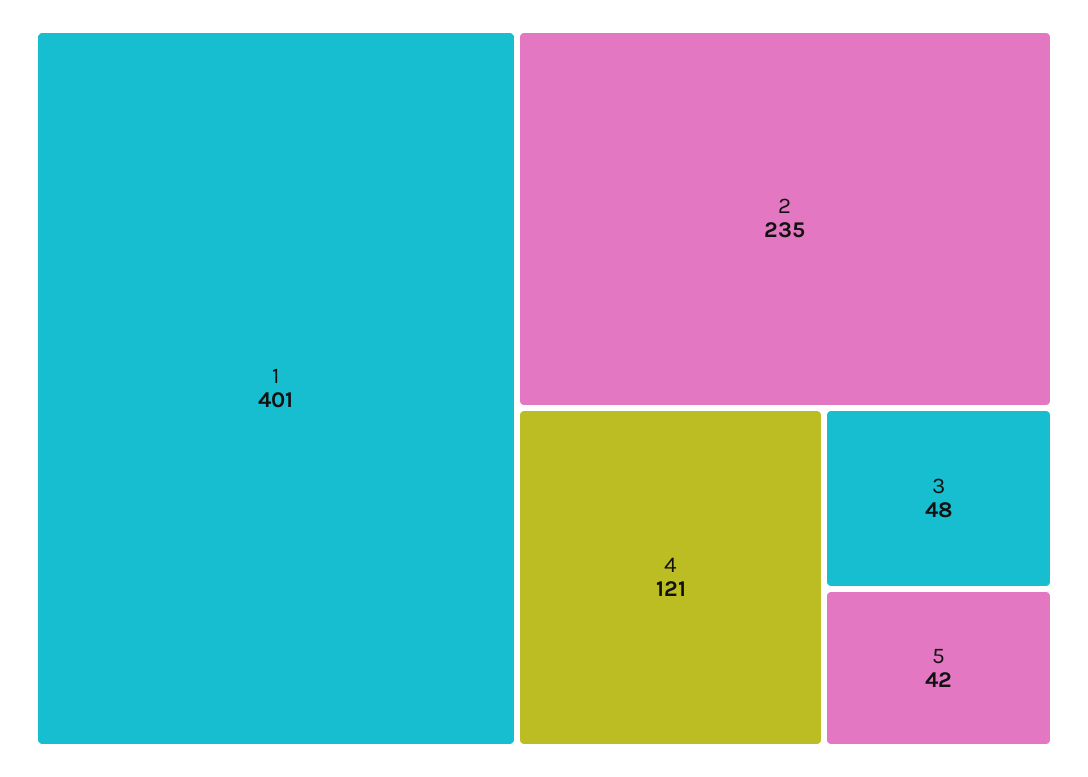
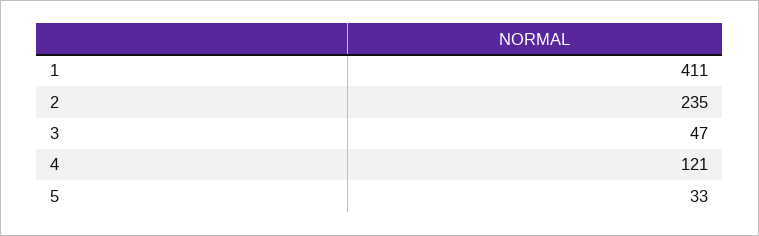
1: 401 -> 411
3: 48 -> 47
5: 42 -> 33

